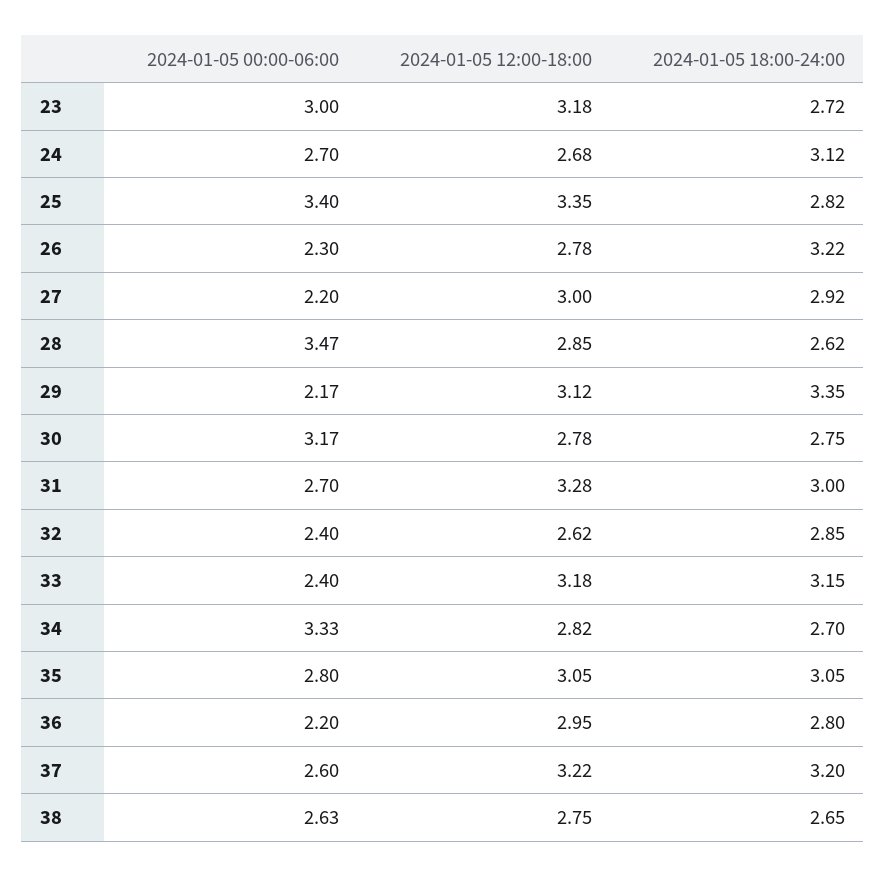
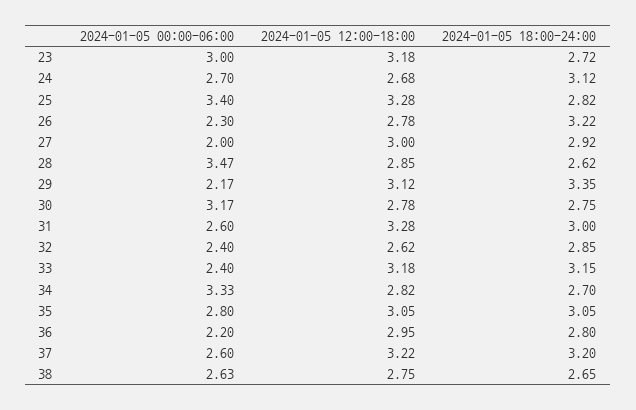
2024-01-05 12:00-18:00, 25: 3.35 -> 3.28
2024-01-05 00:00-06:00, 27: 2.2 -> 2
2024-01-05 00:00-06:00, 31: 2.7 -> 2.6

